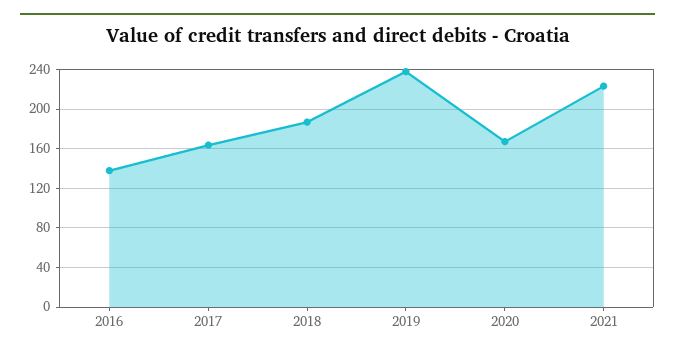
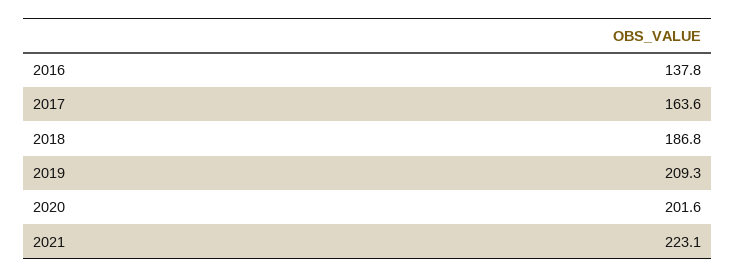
2019: 240 -> 209.3
2020: 170 -> 201.6

